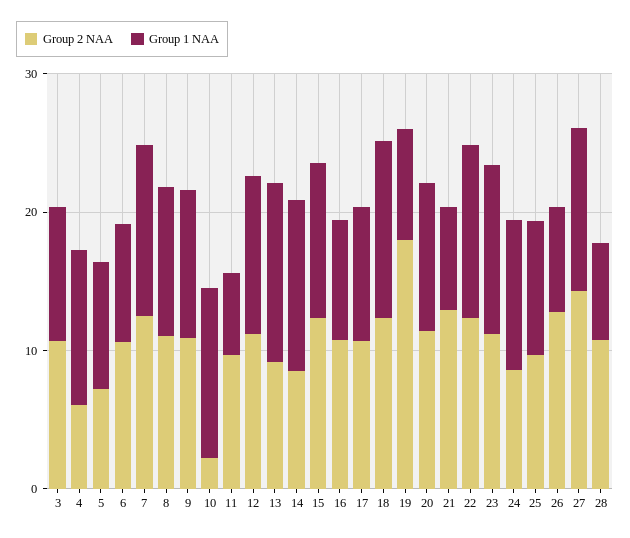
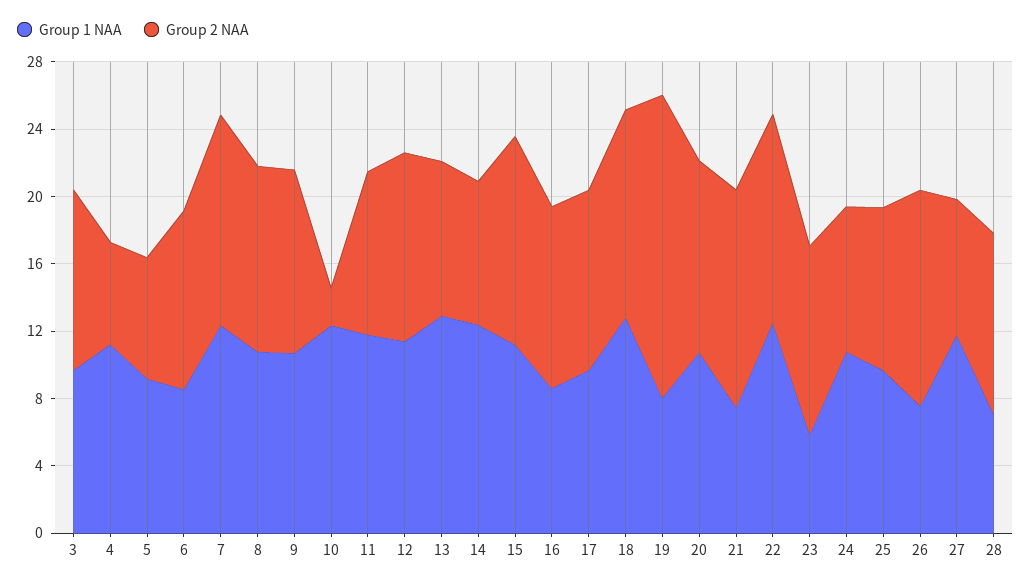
Group 1 NAA, 11: 6 -> 12
Group 1 NAA, 23: 12 -> 6
Group 2 NAA, 27: 14 -> 8

